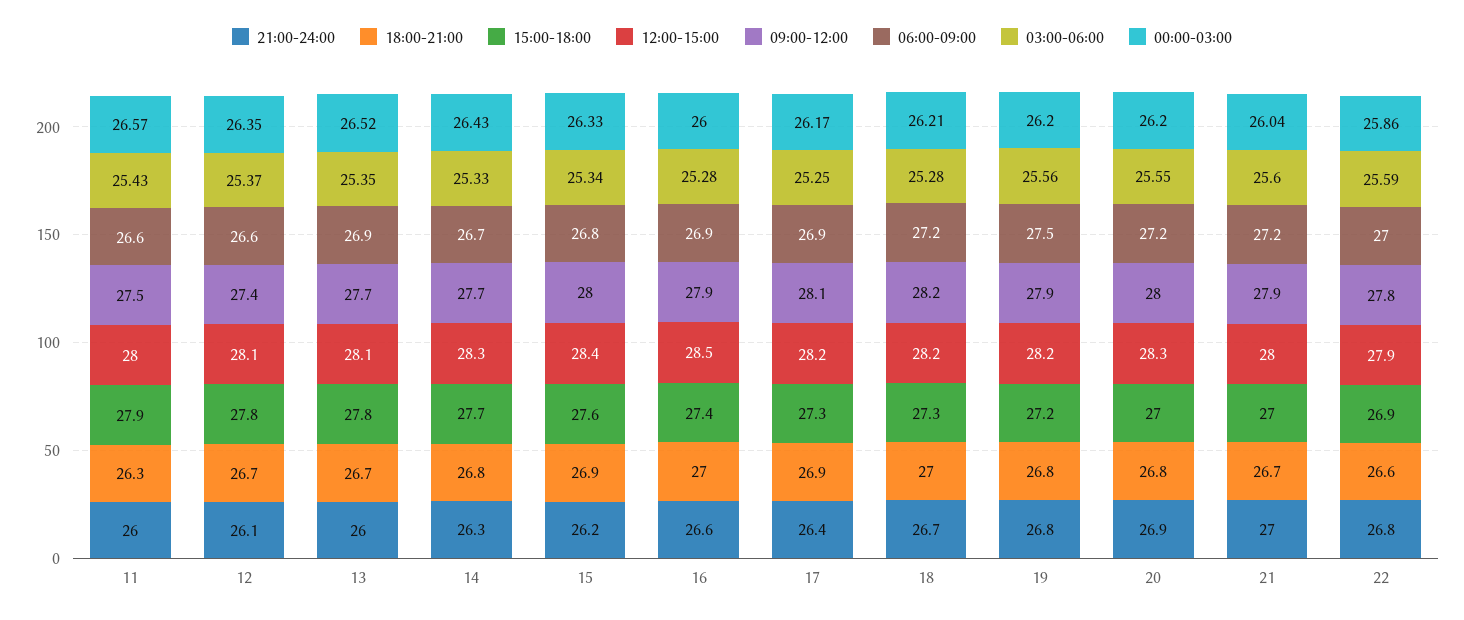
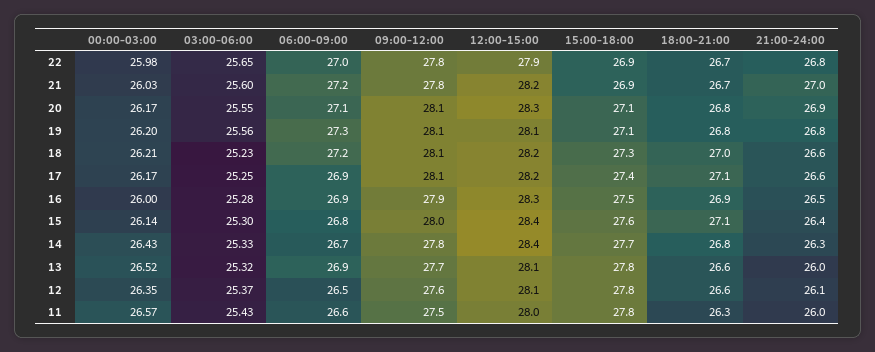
15:00-18:00, 11: 27.9 -> 27.8
18:00-21:00, 12: 26.7 -> 26.6
09:00-12:00, 12: 27.4 -> 27.6
06:00-09:00, 12: 26.6 -> 26.5
18:00-21:00, 13: 26.7 -> 26.6
03:00-06:00, 13: 25.35 -> 25.32
12:00-15:00, 14: 28.3 -> 28.4
09:00-12:00, 14: 27.7 -> 27.8
21:00-24:00, 15: 26.2 -> 26.4
18:00-21:00, 15: 26.9 -> 27.1
03:00-06:00, 15: 25.34 -> 25.3
00:00-03:00, 15: 26.33 -> 26.14
21:00-24:00, 16: 26.6 -> 26.5
18:00-21:00, 16: 27 -> 26.9
15:00-18:00, 16: 27.4 -> 27.5
12:00-15:00, 16: 28.5 -> 28.3
21:00-24:00, 17: 26.4 -> 26.6
18:00-21:00, 17: 26.9 -> 27.1
15:00-18:00, 17: 27.3 -> 27.4
21:00-24:00, 18: 26.7 -> 26.6
09:00-12:00, 18: 28.2 -> 28.1
03:00-06:00, 18: 25.28 -> 25.23
15:00-18:00, 19: 27.2 -> 27.1
12:00-15:00, 19: 28.2 -> 28.1
09:00-12:00, 19: 27.9 -> 28.1
06:00-09:00, 19: 27.5 -> 27.3
15:00-18:00, 20: 27 -> 27.1
09:00-12:00, 20: 28 -> 28.1
06:00-09:00, 20: 27.2 -> 27.1
00:00-03:00, 20: 26.2 -> 26.17
15:00-18:00, 21: 27 -> 26.9
12:00-15:00, 21: 28 -> 28.2
09:00-12:00, 21: 27.9 -> 27.8
00:00-03:00, 21: 26.04 -> 26.03
18:00-21:00, 22: 26.6 -> 26.7
03:00-06:00, 22: 25.59 -> 25.65
00:00-03:00, 22: 25.86 -> 25.98

